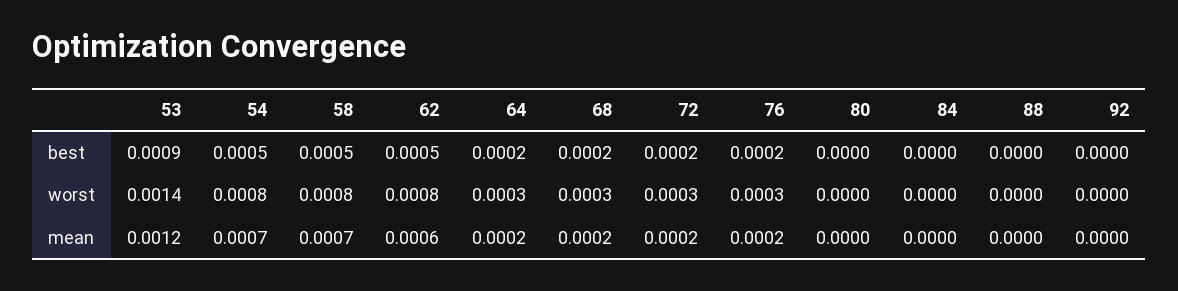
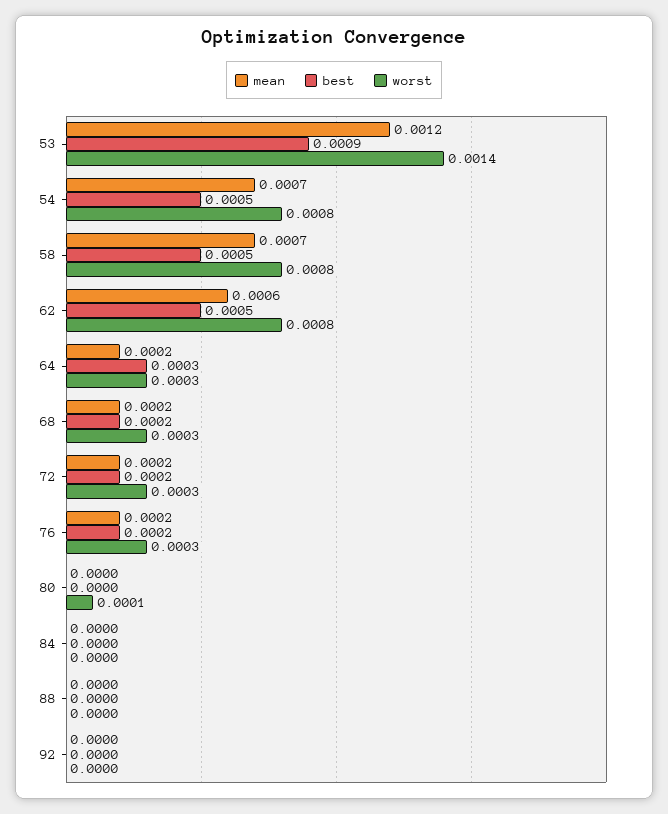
best, 64: 0.0002 -> 0.0003
worst, 80: 0 -> 0.0001

